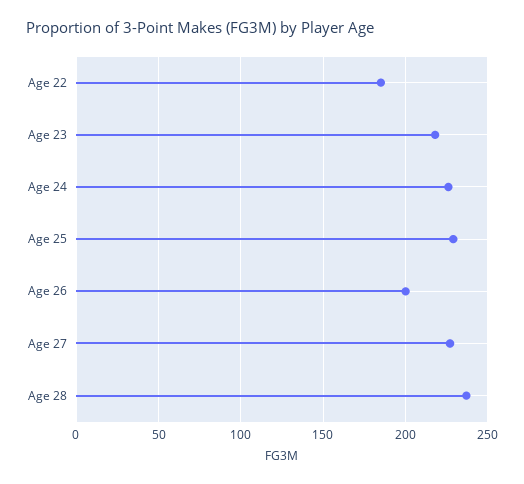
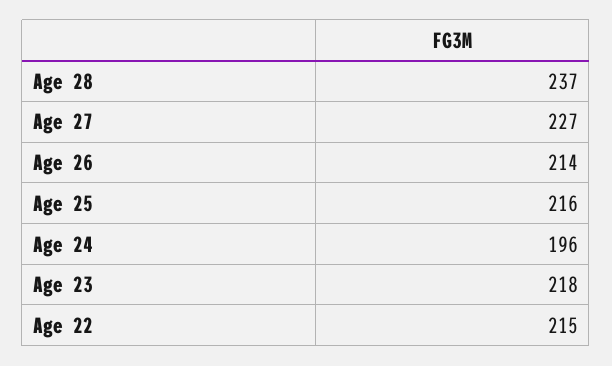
Age 22: 185 -> 215
Age 24: 225 -> 196
Age 25: 230 -> 216
Age 26: 200 -> 214

